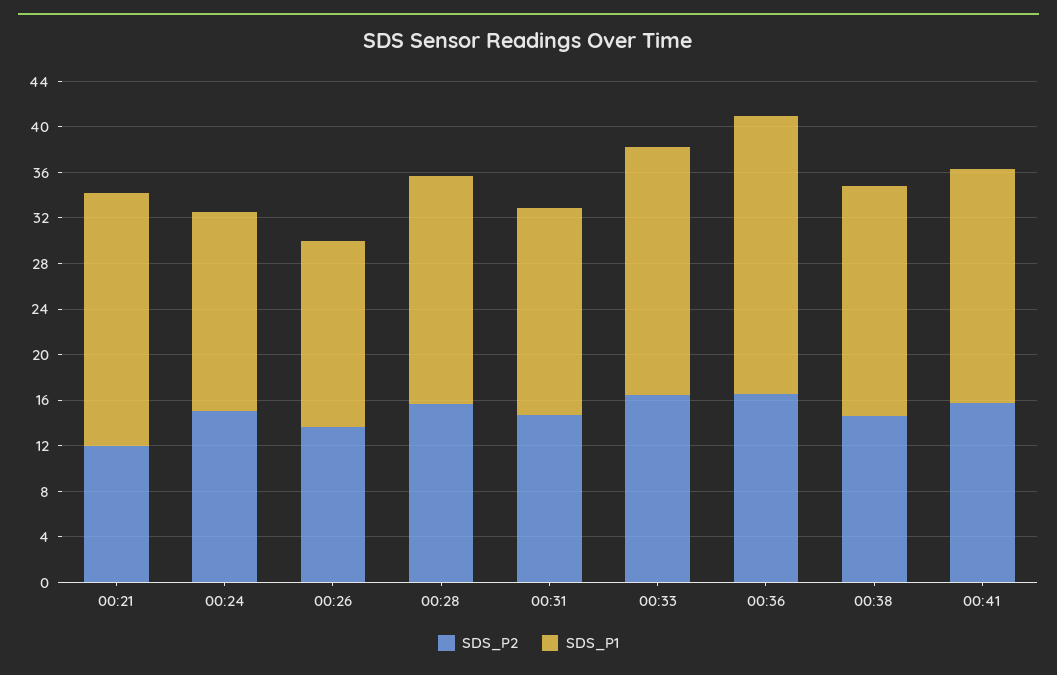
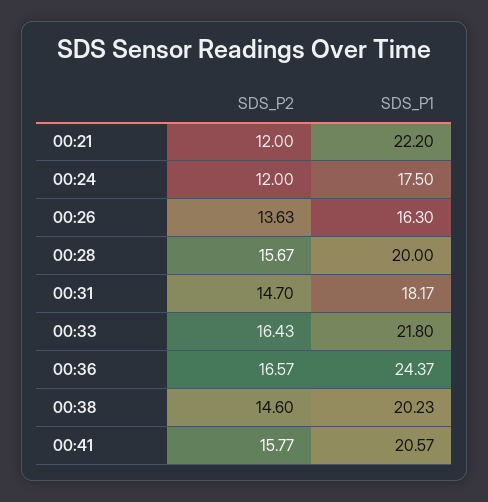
SDS_P2, 00:24: 15 -> 12

